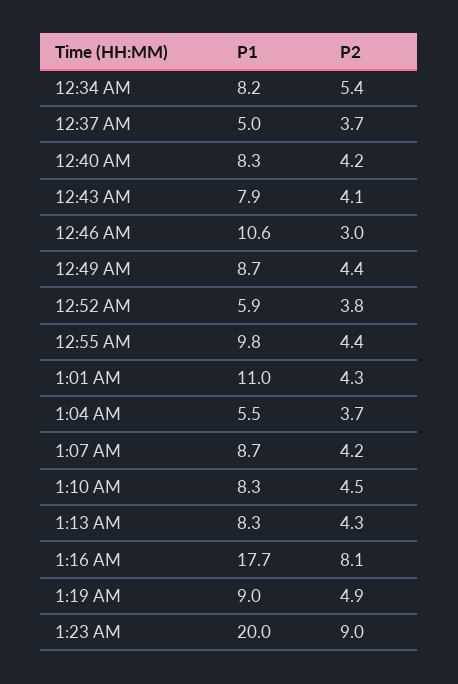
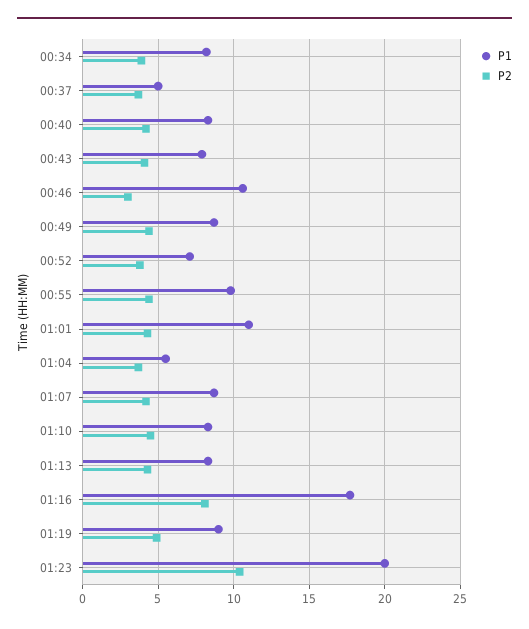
P2, 12:34 AM: 5.4 -> 4
P1, 12:52 AM: 5.9 -> 7
P2, 1:23 AM: 9 -> 10.5

